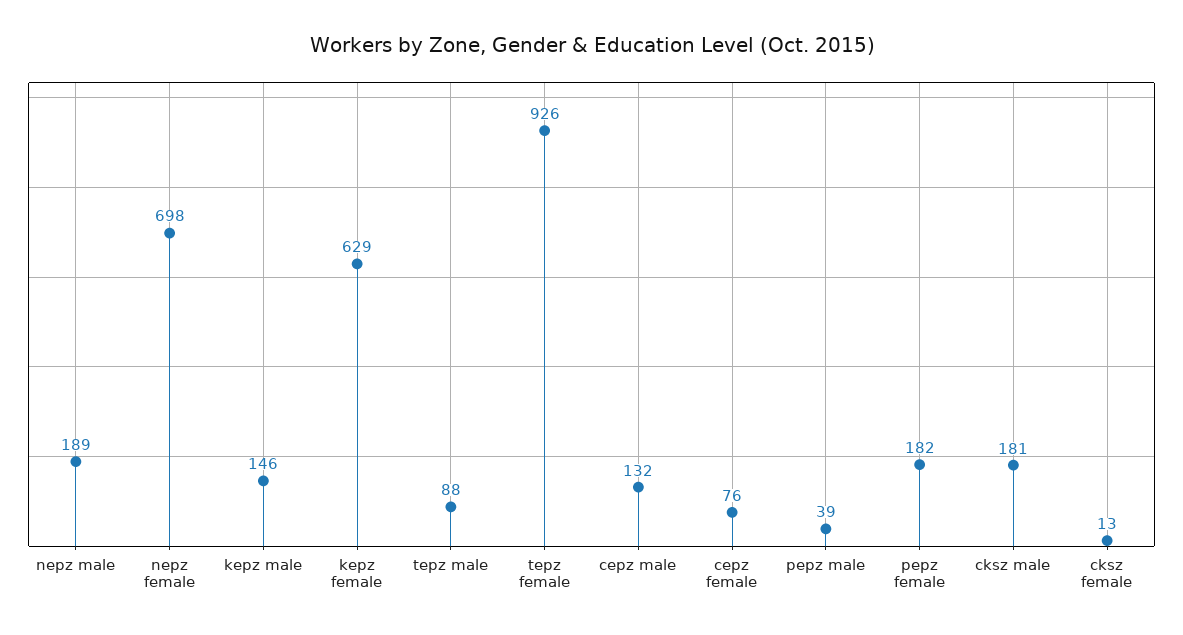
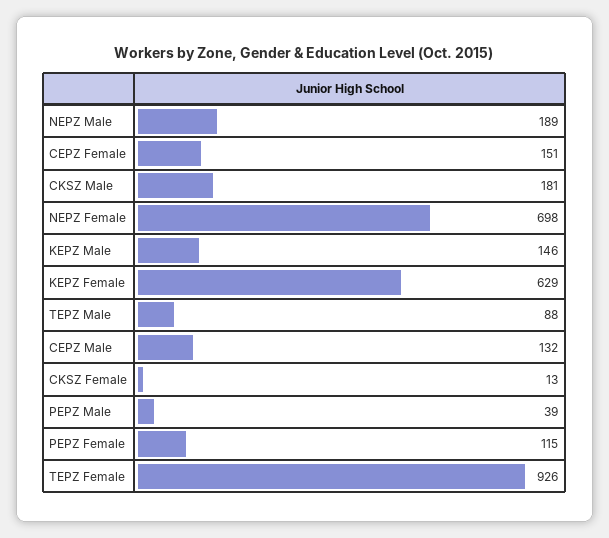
cepz female: 76 -> 151
pepz female: 182 -> 115

